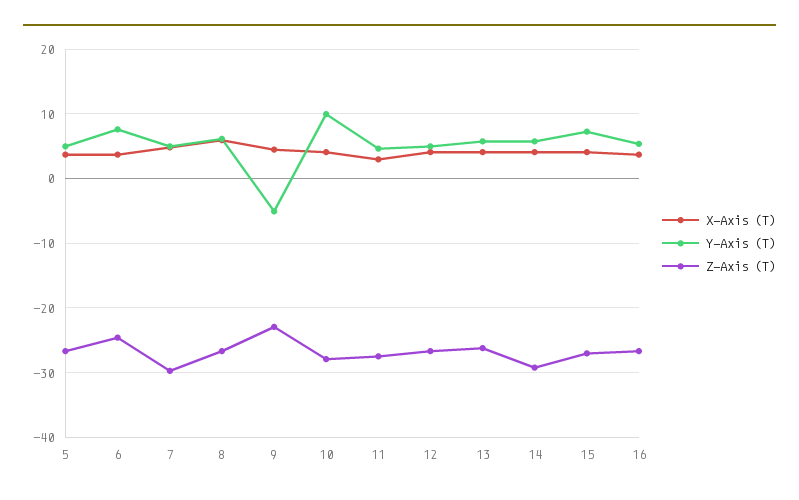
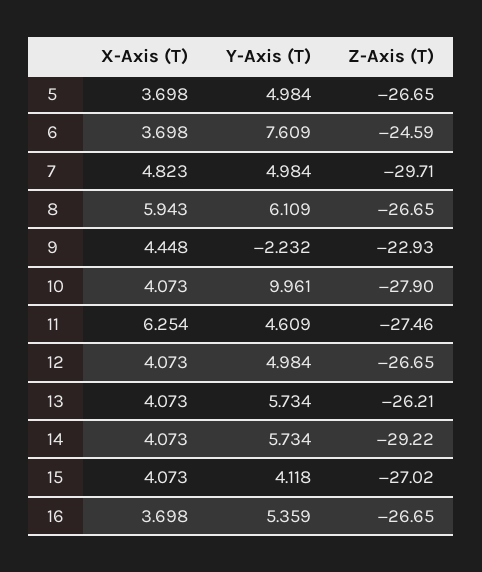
Y-Axis (T), 9: -5 -> -2.232
X-Axis (T), 11: 3 -> 6.254
Y-Axis (T), 15: 7 -> 4.118

